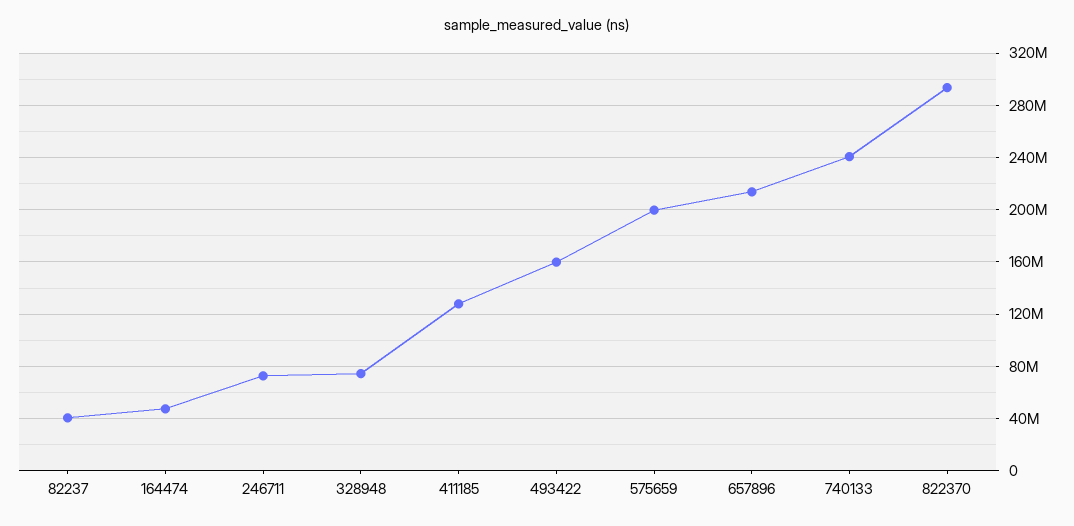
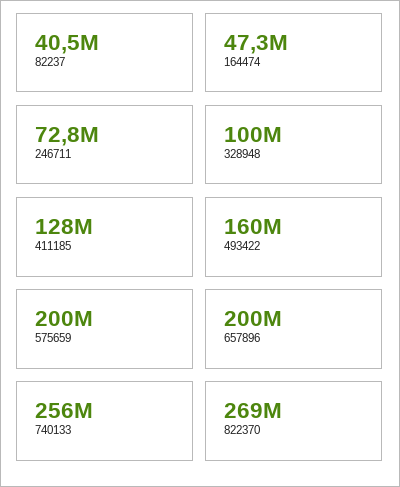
328948: 75000000 -> 100000000
657896: 215000000 -> 200000000
740133: 240000000 -> 256000000
822370: 295000000 -> 269000000

